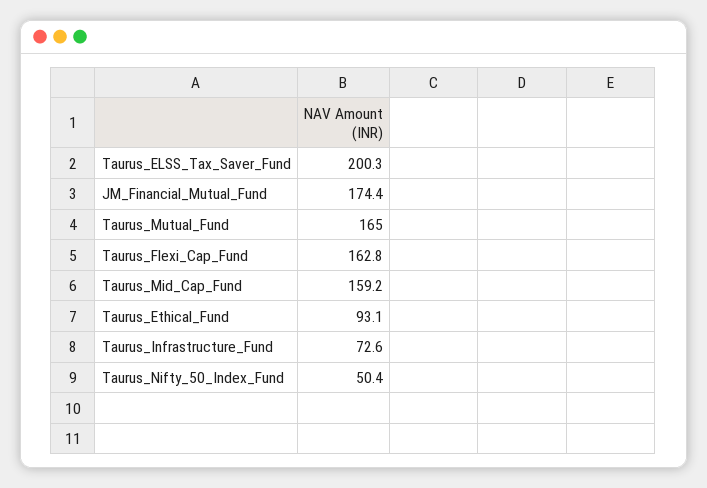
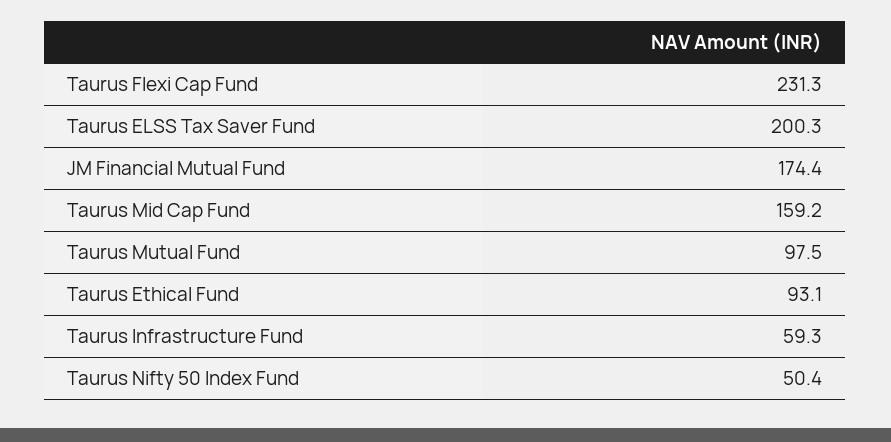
Taurus_Mutual_Fund: 165 -> 97.5
Taurus_Flexi_Cap_Fund: 162.8 -> 231.3
Taurus_Infrastructure_Fund: 72.6 -> 59.3

